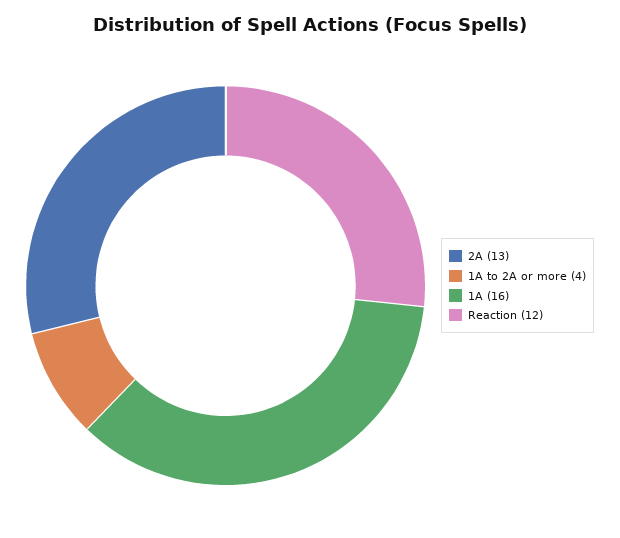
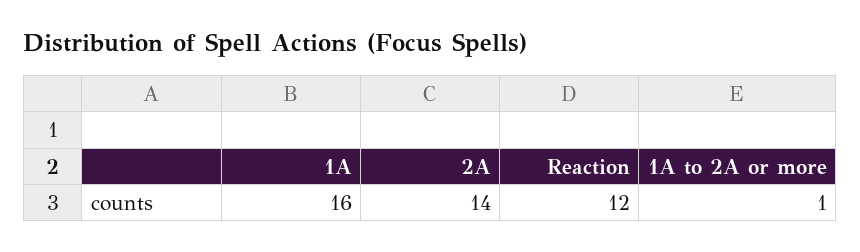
2A: 13 -> 14
1A to 2A or more: 4 -> 1

